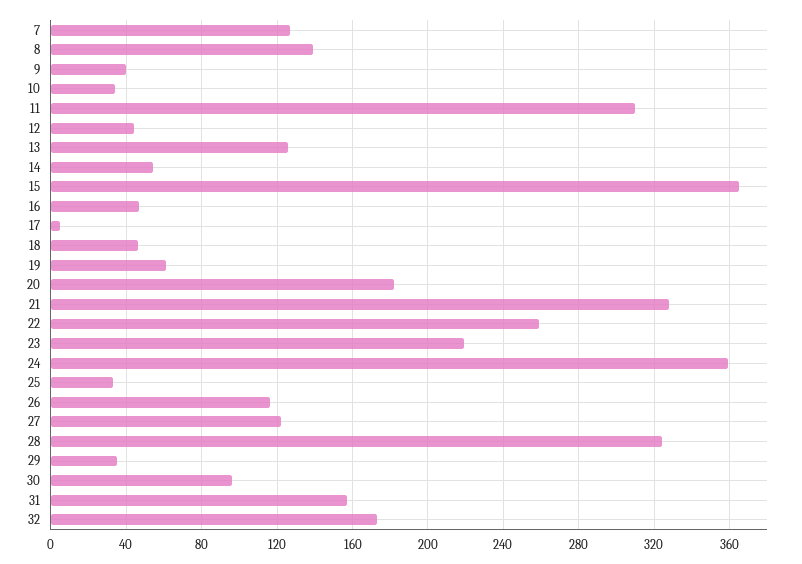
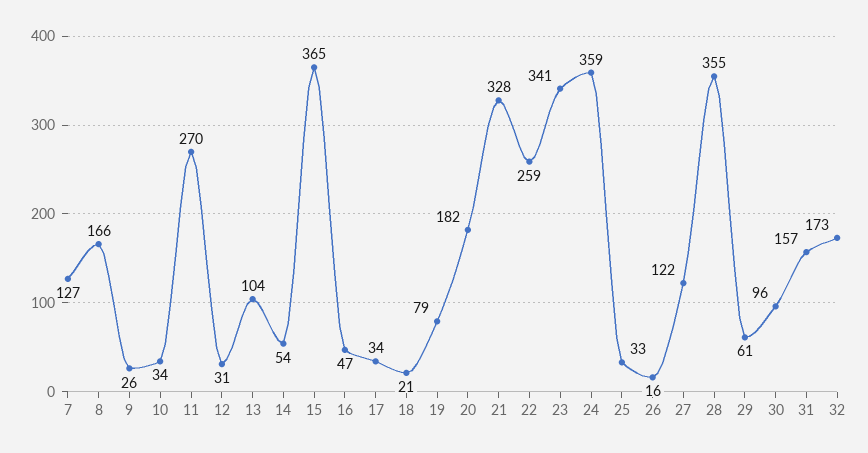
8: 140 -> 166
9: 40 -> 26
11: 310 -> 270
12: 45 -> 31
13: 125 -> 104
17: 5 -> 34
18: 45 -> 21
19: 60 -> 79
23: 220 -> 341
26: 115 -> 16
28: 325 -> 355
29: 35 -> 61

